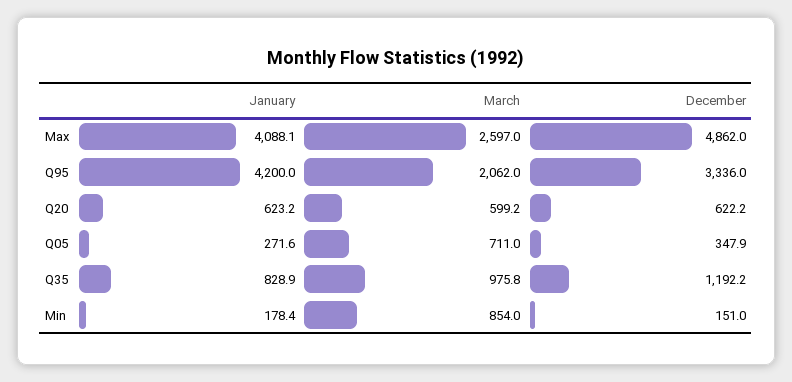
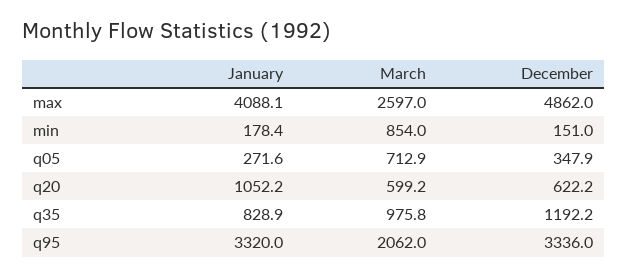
January, Q95: 4200 -> 3320
January, Q20: 623.2 -> 1052.2
March, Q05: 711 -> 712.9

